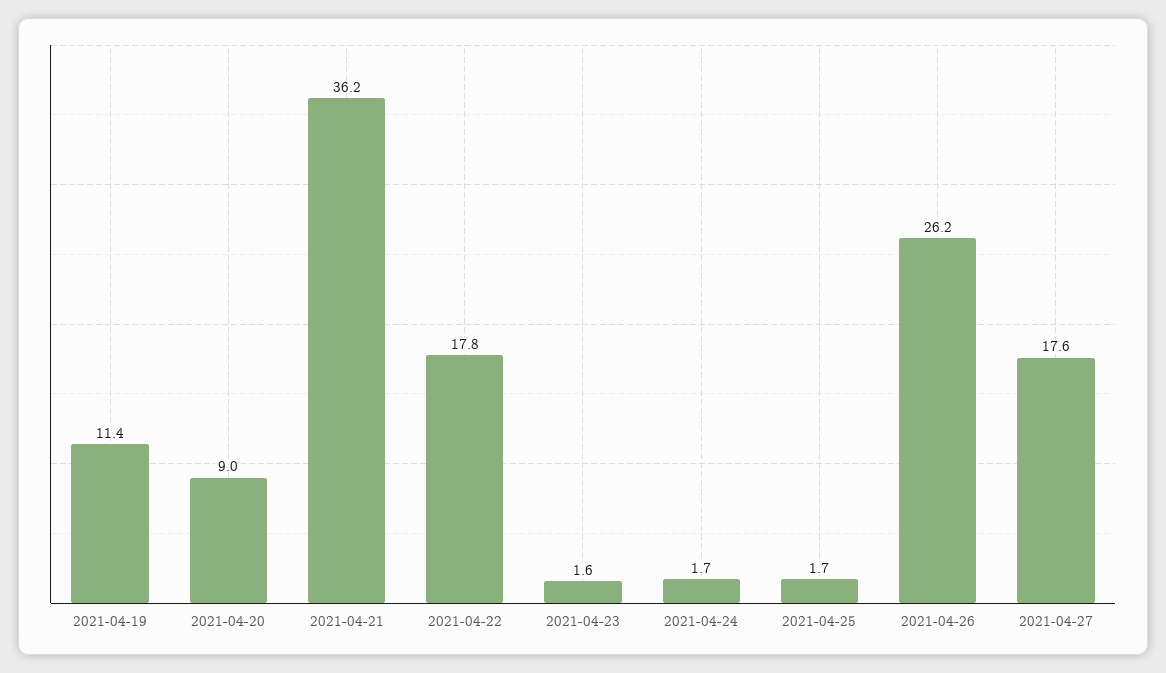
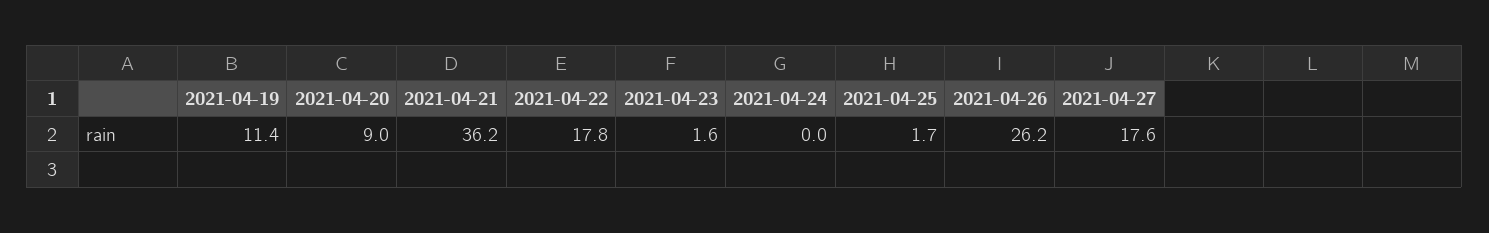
2021-04-24: 1.7 -> 0

